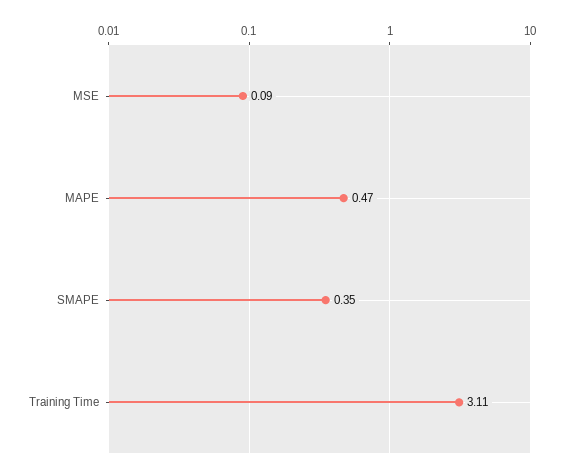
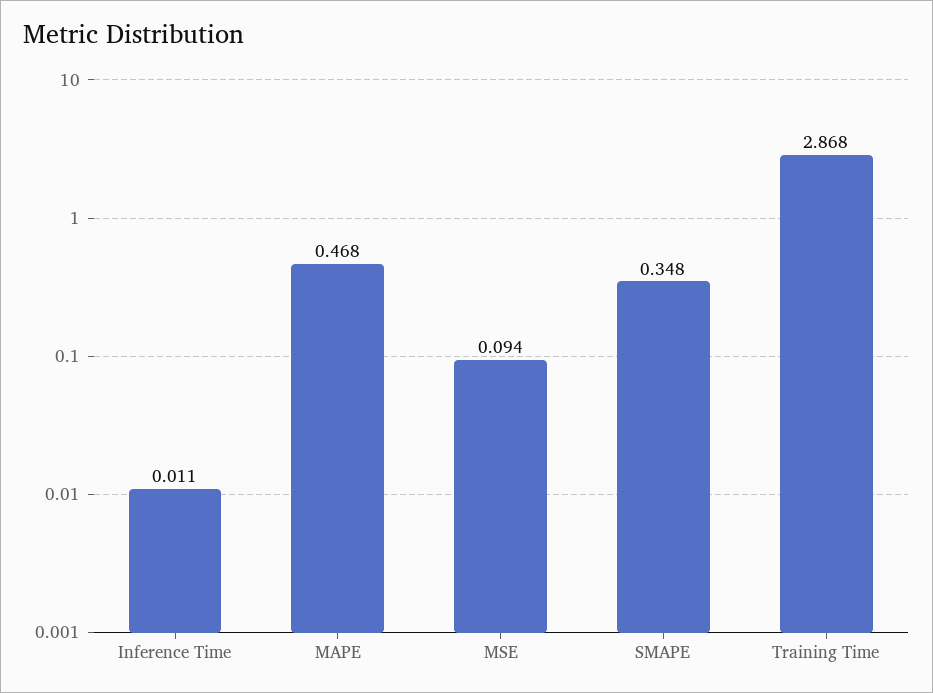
Training Time: 3.11 -> 2.868
Inference Time: none -> 0.011

